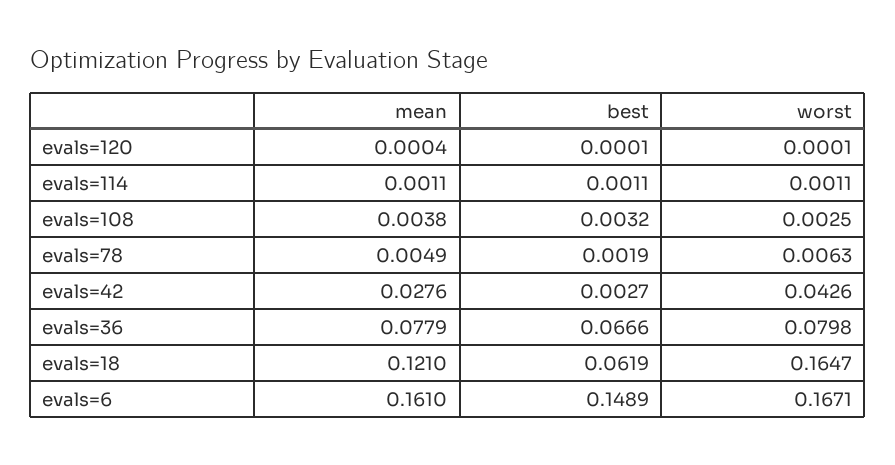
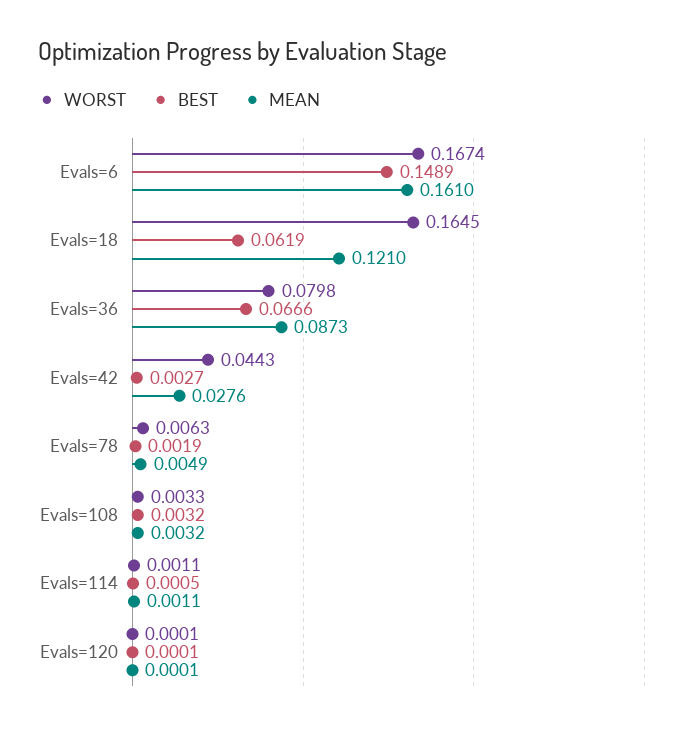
mean, evals=120: 0.0004 -> 0.0001
best, evals=114: 0.0011 -> 0.0005
mean, evals=108: 0.0038 -> 0.0032
worst, evals=108: 0.0025 -> 0.0033
worst, evals=42: 0.0426 -> 0.0443
mean, evals=36: 0.0779 -> 0.0873
worst, evals=18: 0.1647 -> 0.1645
worst, evals=6: 0.1671 -> 0.1674

